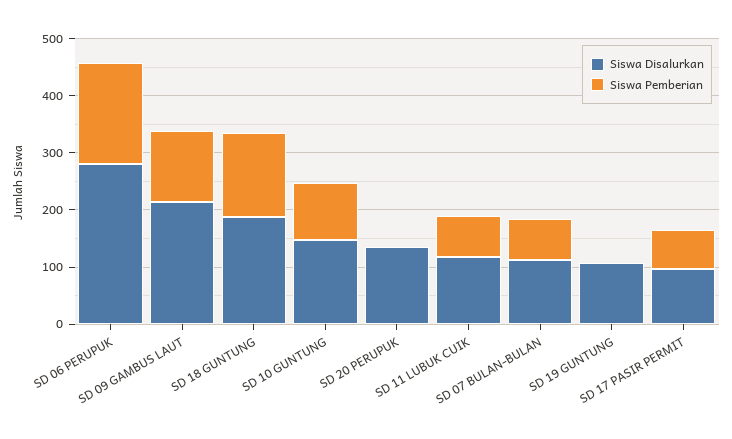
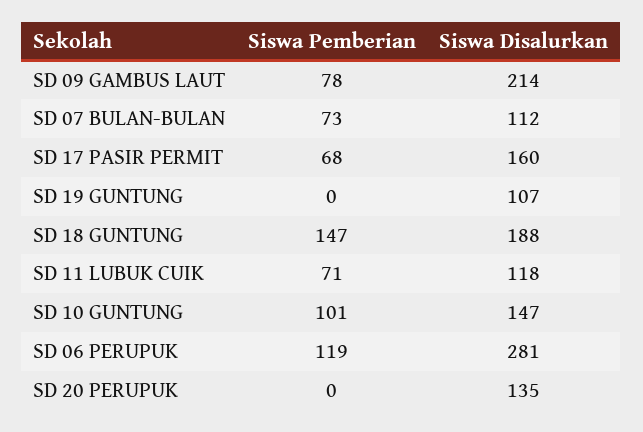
Siswa Pemberian, SD 06 PERUPUK: 180 -> 119
Siswa Pemberian, SD 09 GAMBUS LAUT: 120 -> 78
Siswa Disalurkan, SD 17 PASIR PERMIT: 100 -> 160

